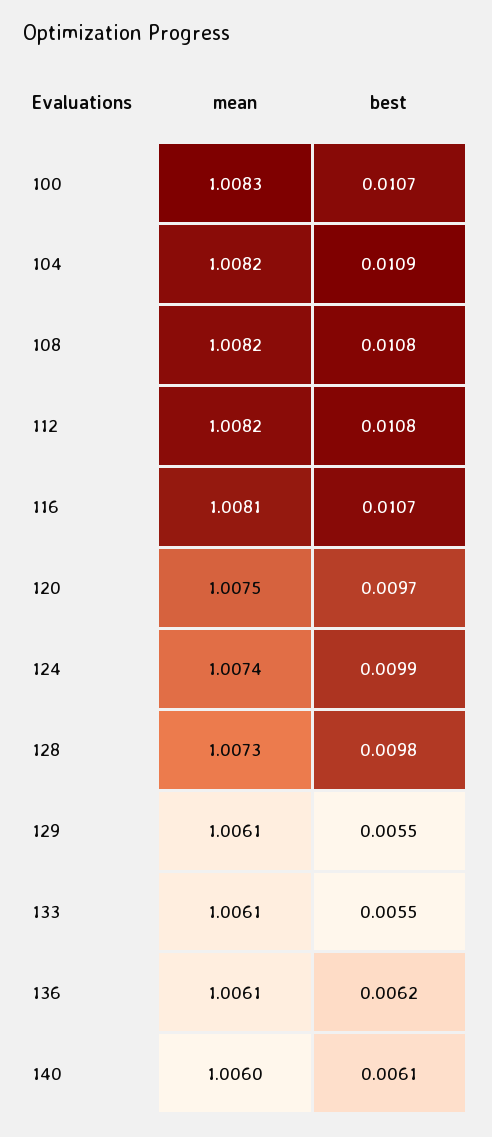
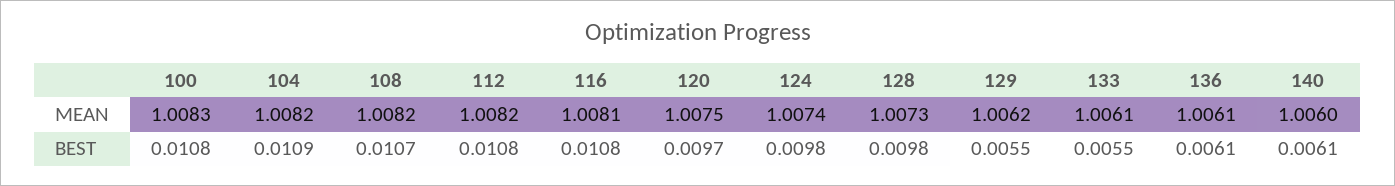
best, 100: 0.0107 -> 0.0108
best, 108: 0.0108 -> 0.0107
best, 116: 0.0107 -> 0.0108
best, 124: 0.0099 -> 0.0098
mean, 129: 1.0061 -> 1.0062
best, 136: 0.0062 -> 0.0061

